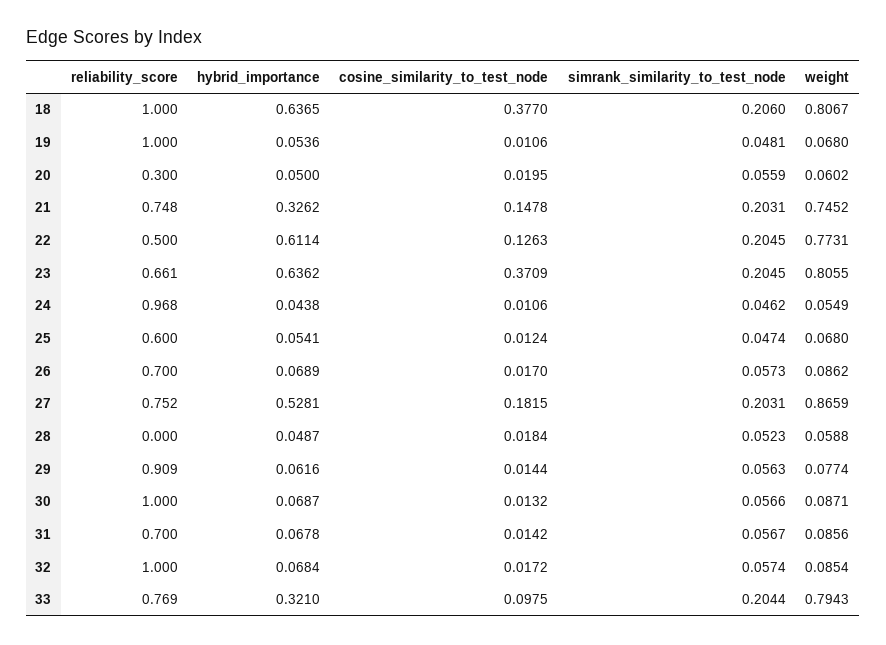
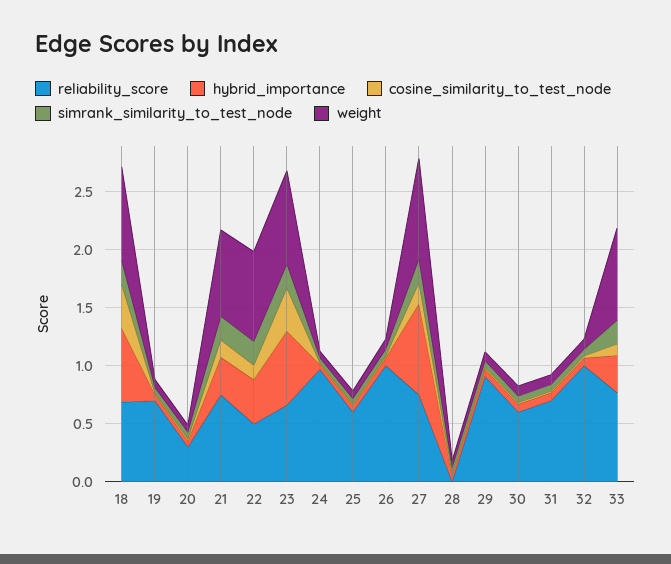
reliability_score, 18: 1 -> 0.7
reliability_score, 19: 1 -> 0.7
hybrid_importance, 22: 0.6114 -> 0.4
reliability_score, 26: 0.7 -> 1
hybrid_importance, 27: 0.5281 -> 0.8
reliability_score, 30: 1 -> 0.6

